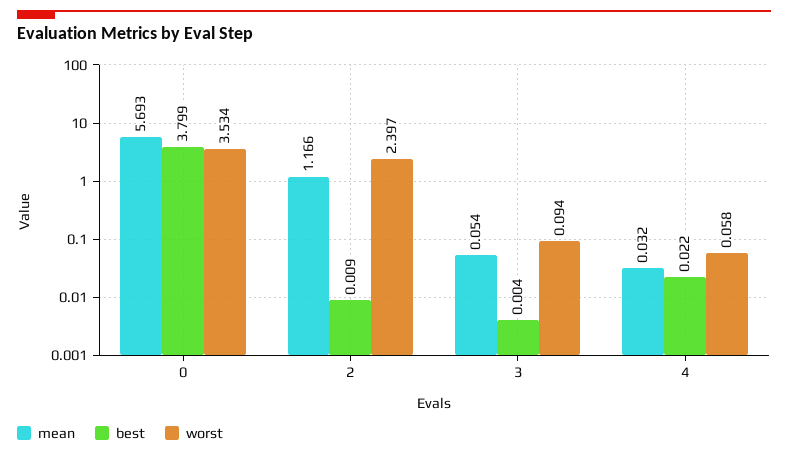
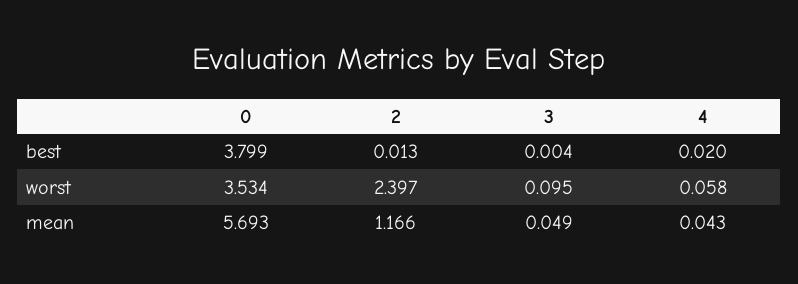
best, 2: 0.009 -> 0.013
mean, 3: 0.054 -> 0.049
worst, 3: 0.094 -> 0.095
mean, 4: 0.032 -> 0.043
best, 4: 0.022 -> 0.02

